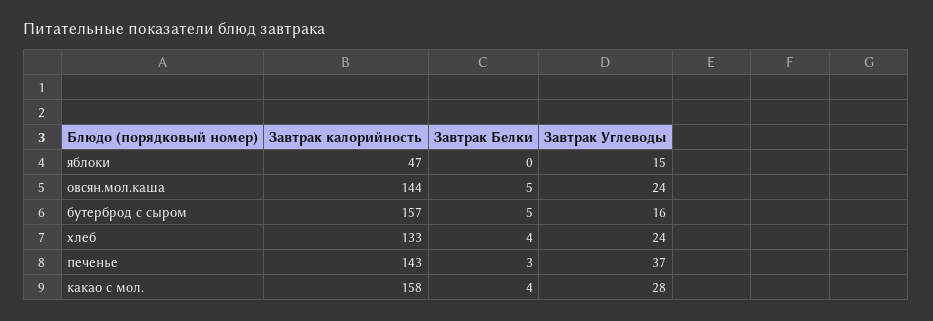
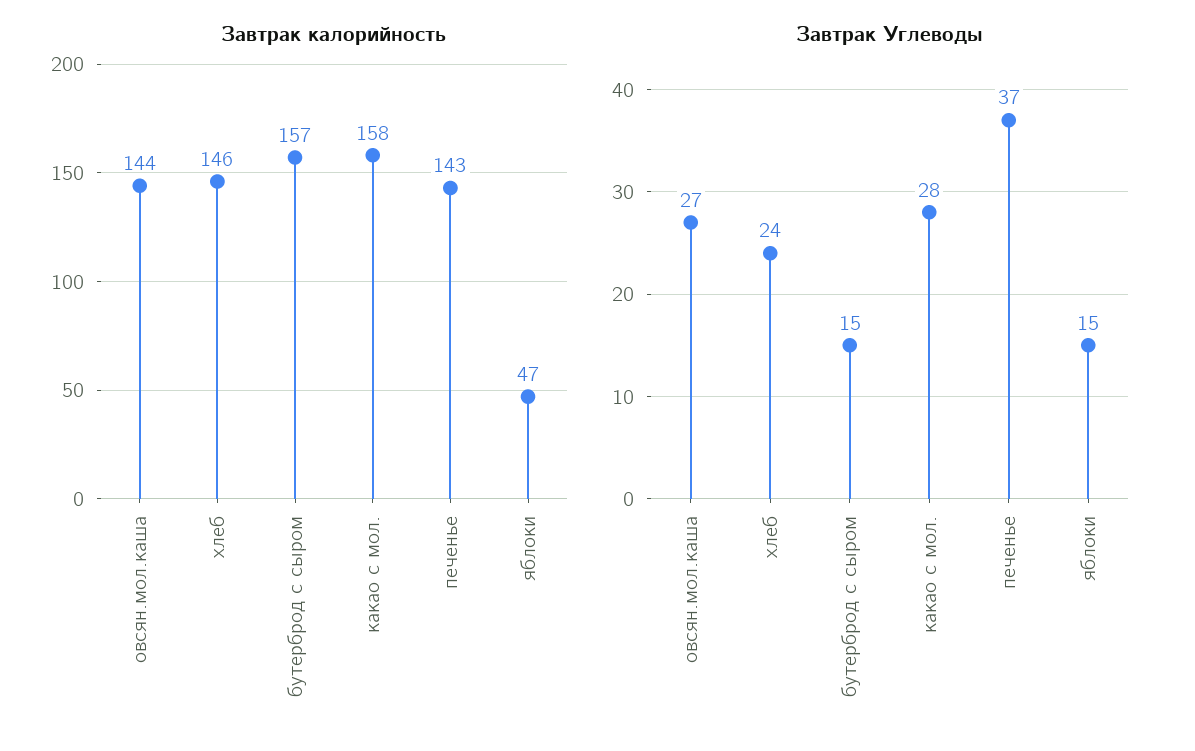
Завтрак Белки, яблоки: 0 -> none
Завтрак Белки, овсян.мол.каша: 5 -> none
Завтрак Углеводы, овсян.мол.каша: 24 -> 27
Завтрак Белки, бутерброд с сыром: 5 -> none
Завтрак Углеводы, бутерброд с сыром: 16 -> 15
Завтрак калорийность, хлеб: 133 -> 146
Завтрак Белки, хлеб: 4 -> none
Завтрак Белки, печенье: 3 -> none
Завтрак Белки, какао с мол.: 4 -> none

